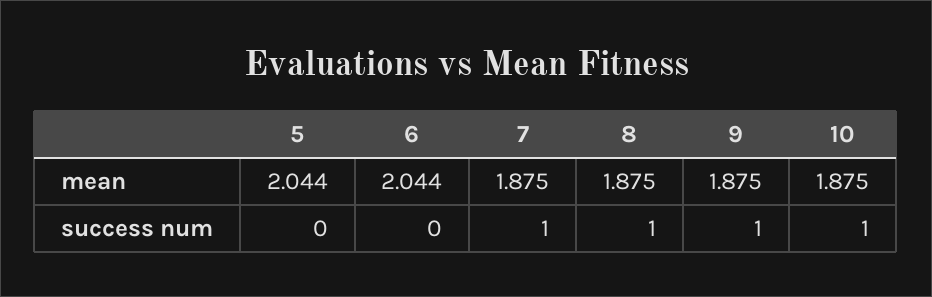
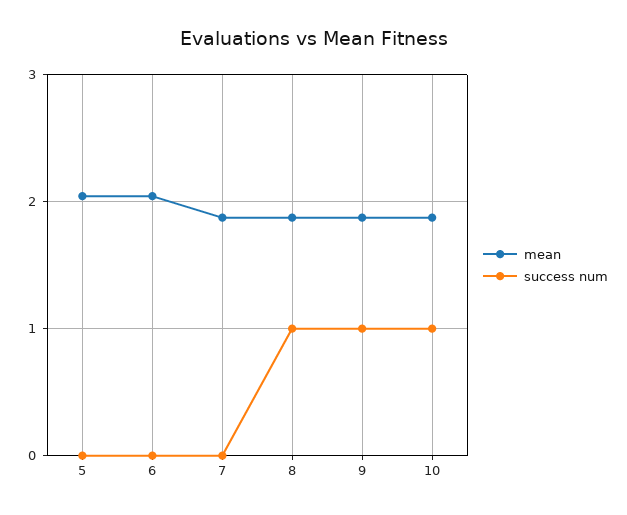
success num, 7: 1 -> 0

